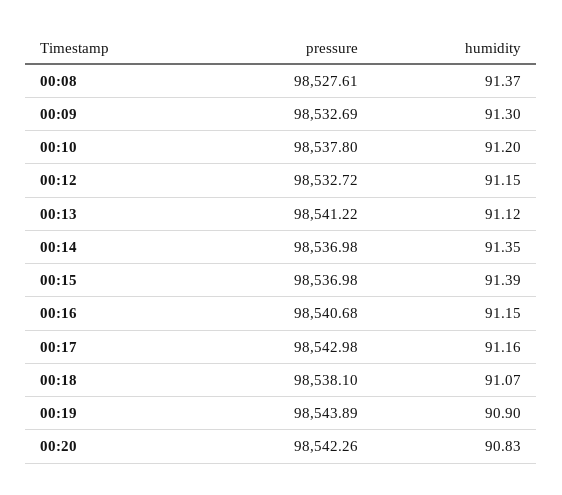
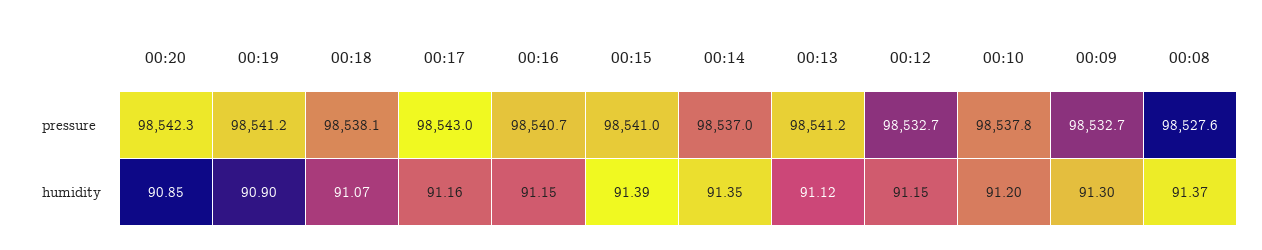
pressure, 00:15: 98536.98 -> 98541
pressure, 00:19: 98543.89 -> 98541.2
humidity, 00:20: 90.83 -> 90.85

